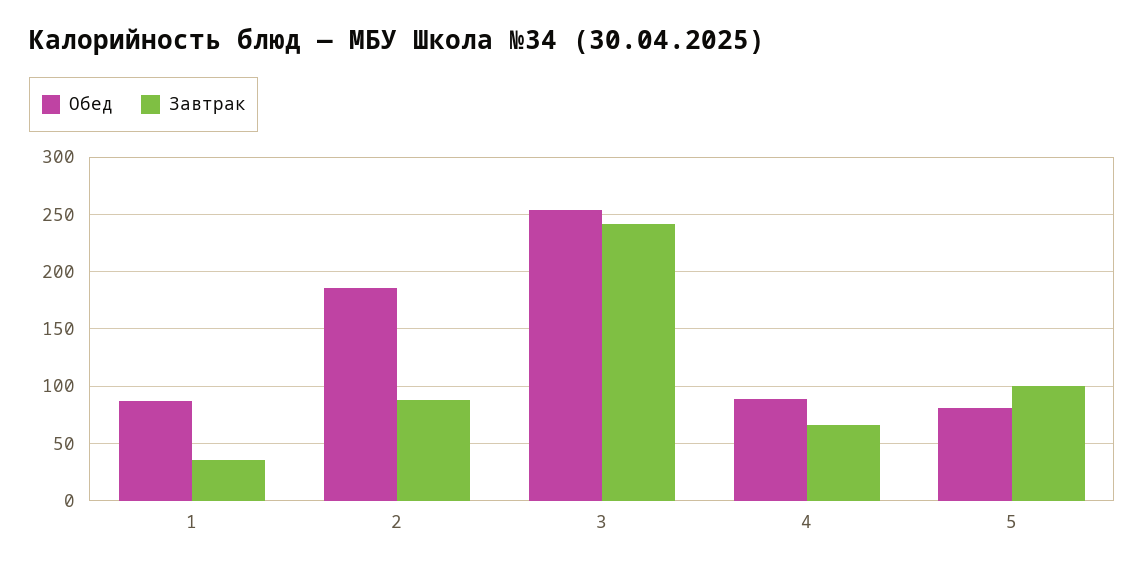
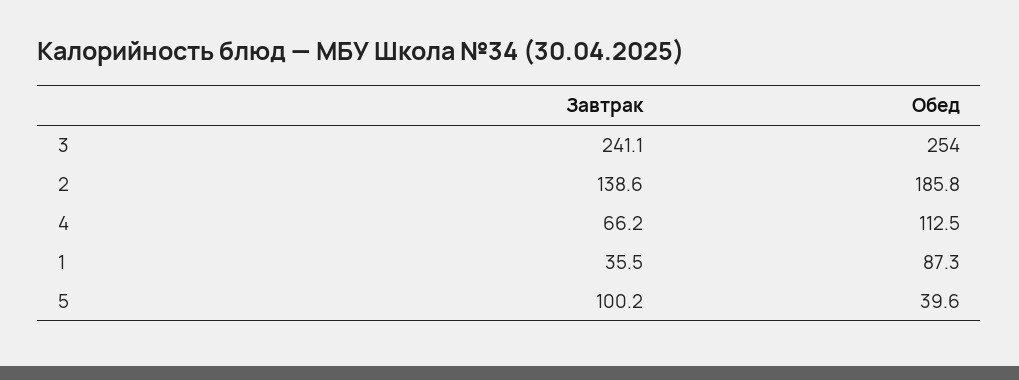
Завтрак, 2: 90 -> 138.6
Обед, 4: 90 -> 112.5
Обед, 5: 80 -> 39.6

